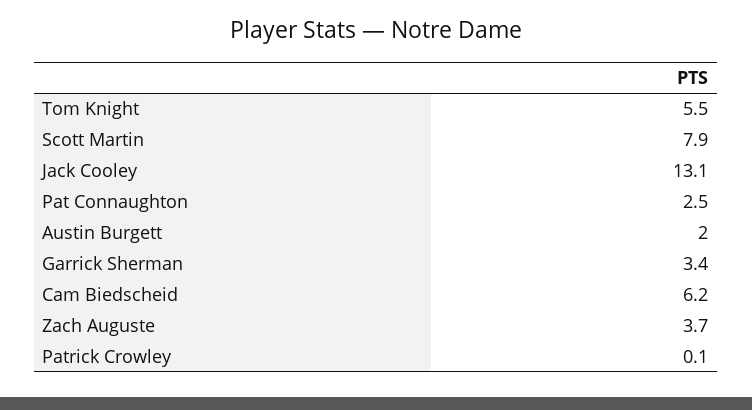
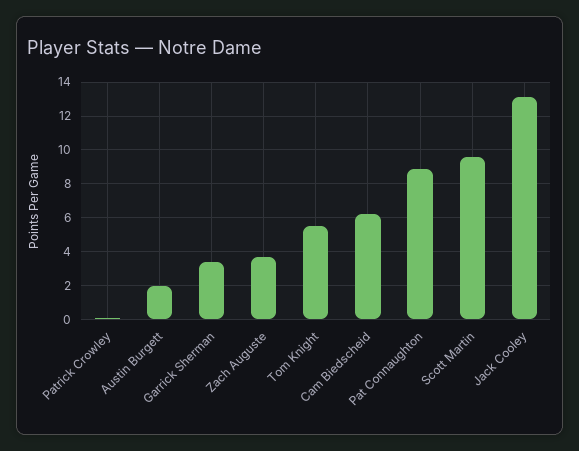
Scott Martin: 7.9 -> 9.5
Pat Connaughton: 2.5 -> 9

